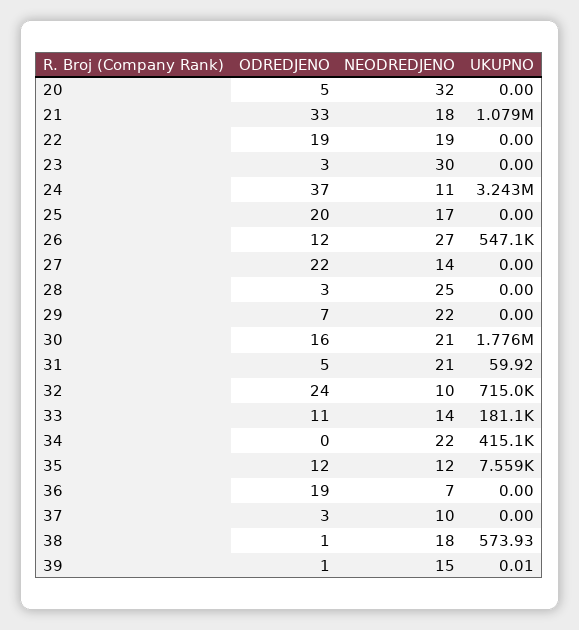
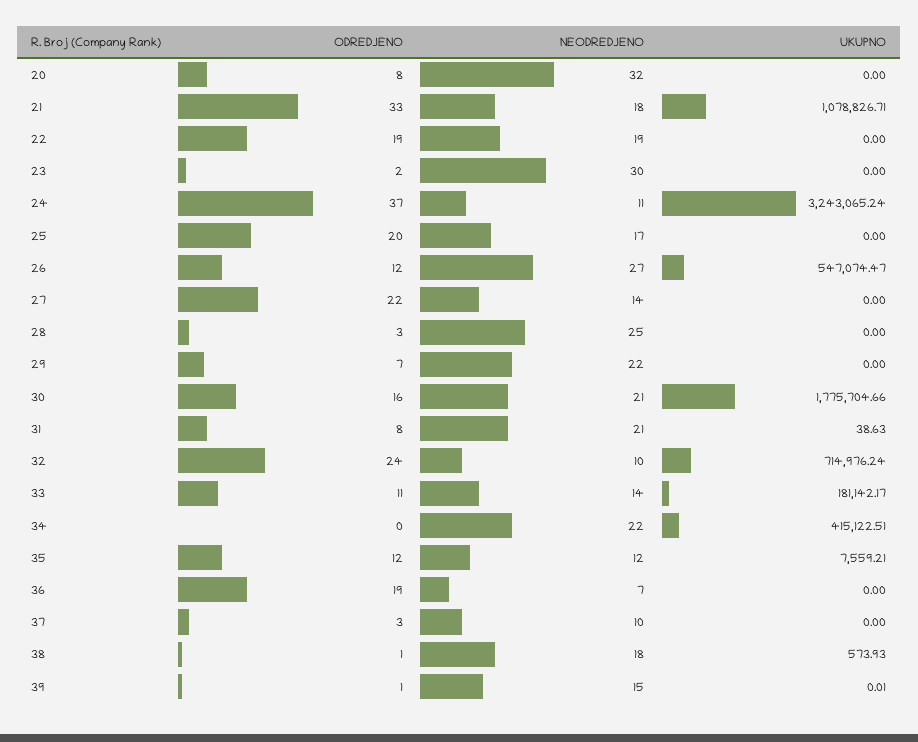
ODREDJENO, 20: 5 -> 8
ODREDJENO, 23: 3 -> 2
ODREDJENO, 31: 5 -> 8
UKUPNO, 31: 59.92 -> 38.63

